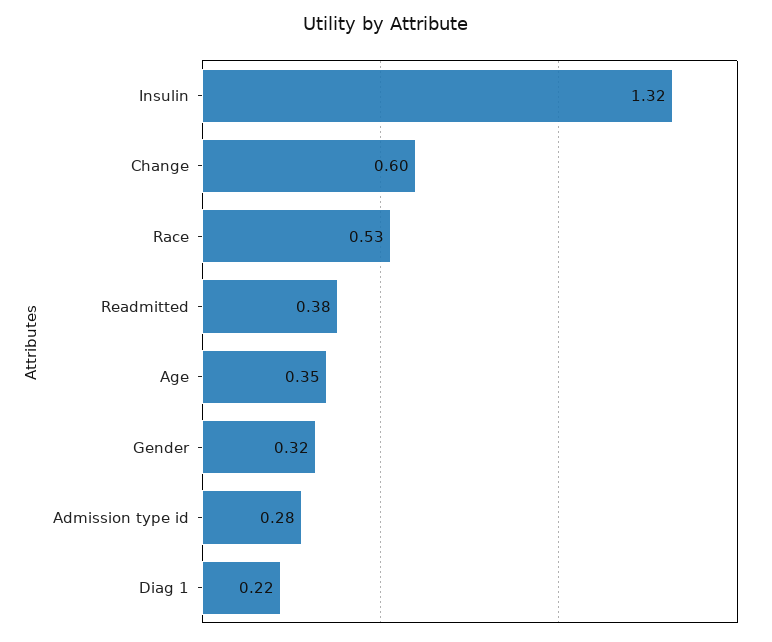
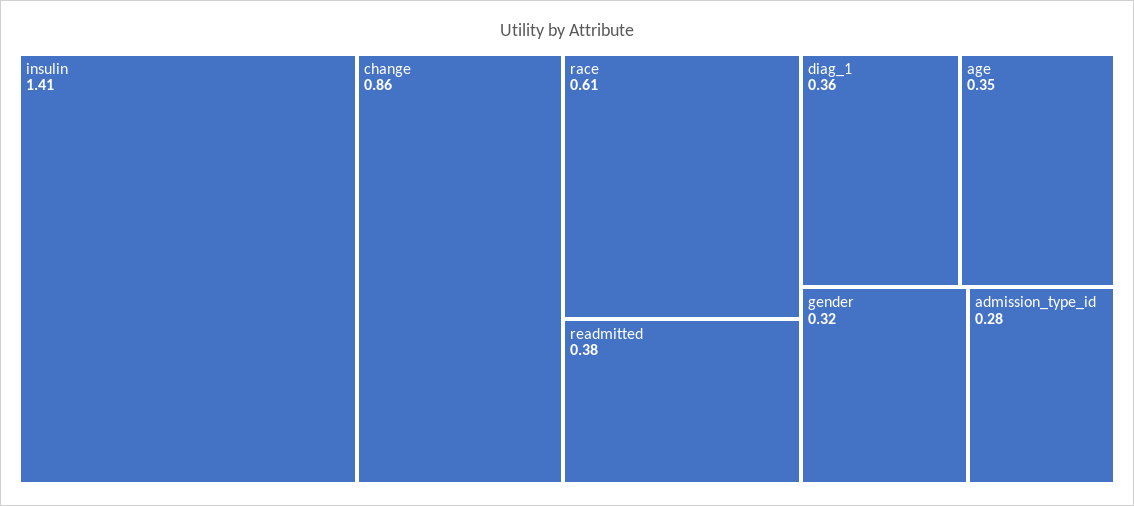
Insulin: 1.32 -> 1.41
Change: 0.6 -> 0.86
Race: 0.53 -> 0.61
Diag 1: 0.22 -> 0.36

